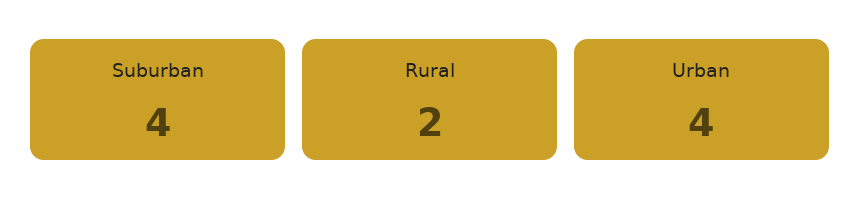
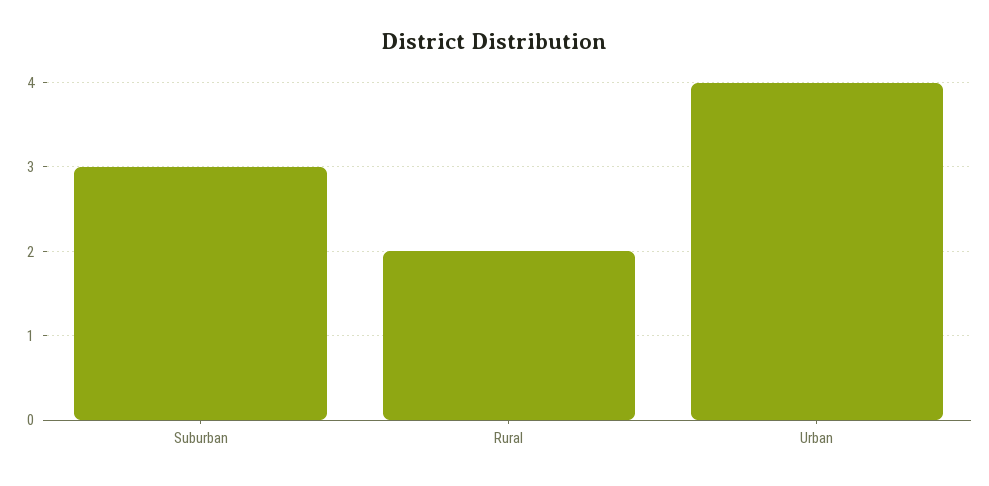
Suburban: 4 -> 3

